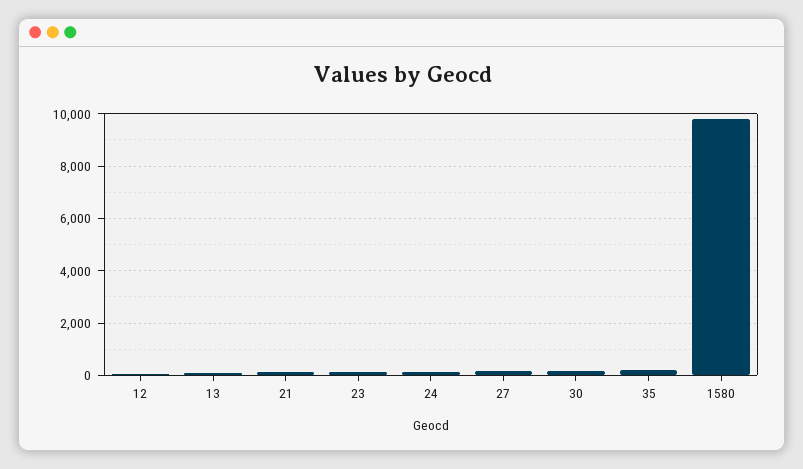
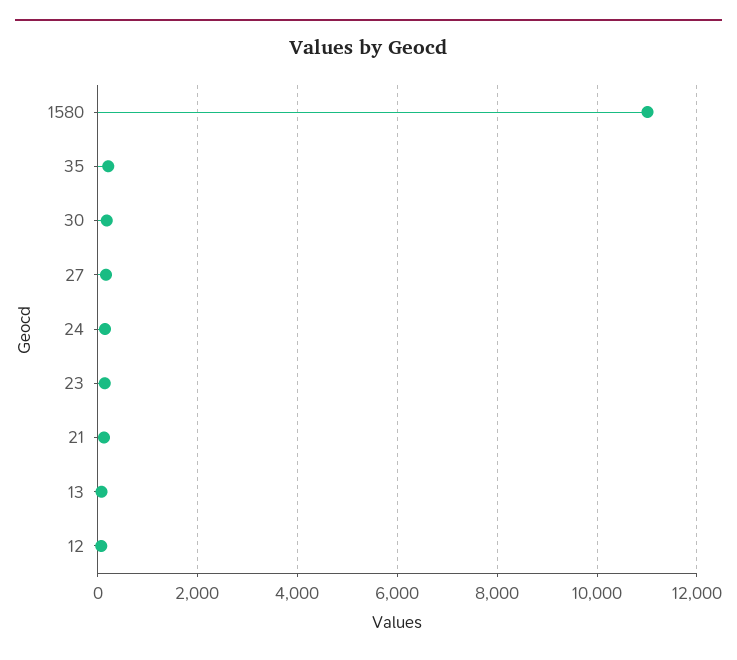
1580: 9750 -> 11000

